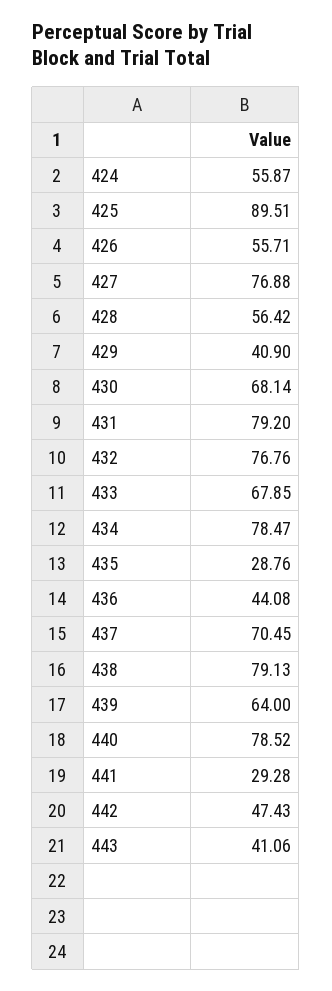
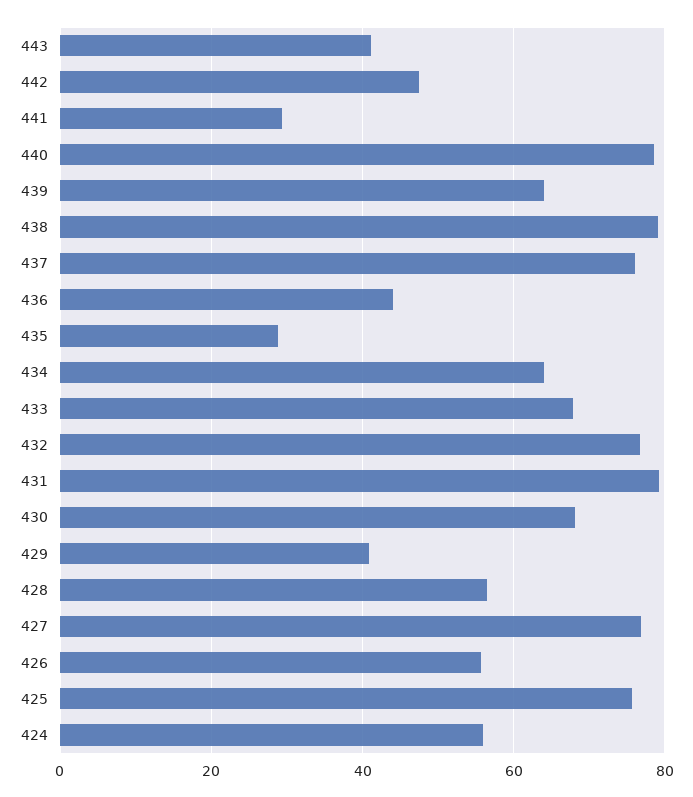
425: 89.51 -> 76
434: 78.47 -> 64
437: 70.45 -> 76

